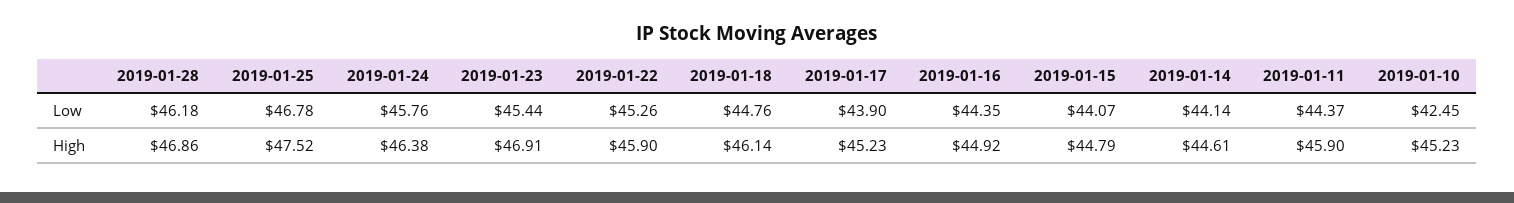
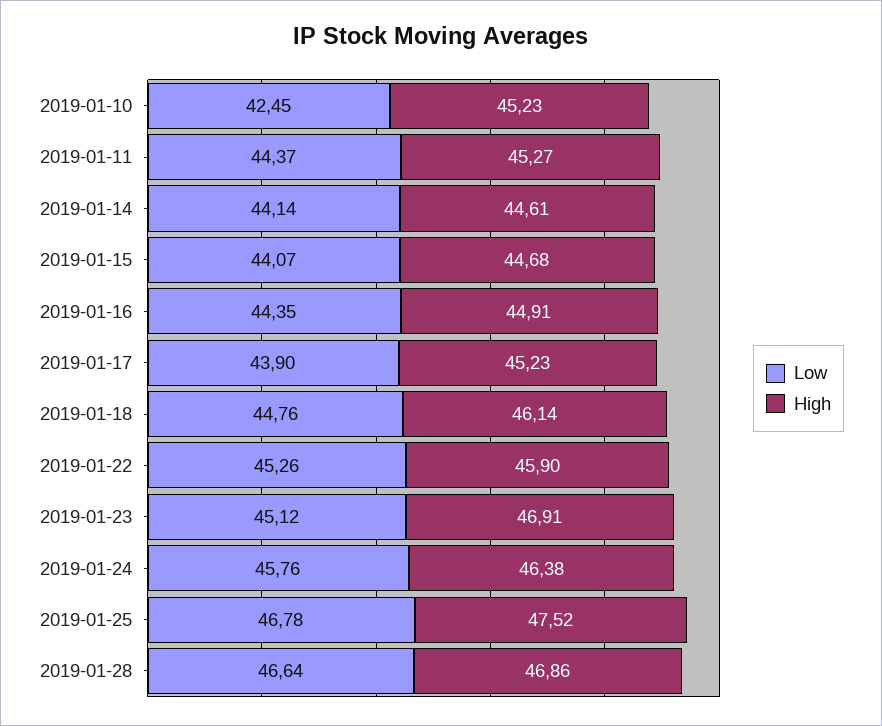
Low, 2019-01-28: 46.18 -> 46.64
Low, 2019-01-23: 45.44 -> 45.12
High, 2019-01-16: 44.92 -> 44.91
High, 2019-01-15: 44.79 -> 44.68
High, 2019-01-11: 45.9 -> 45.27

